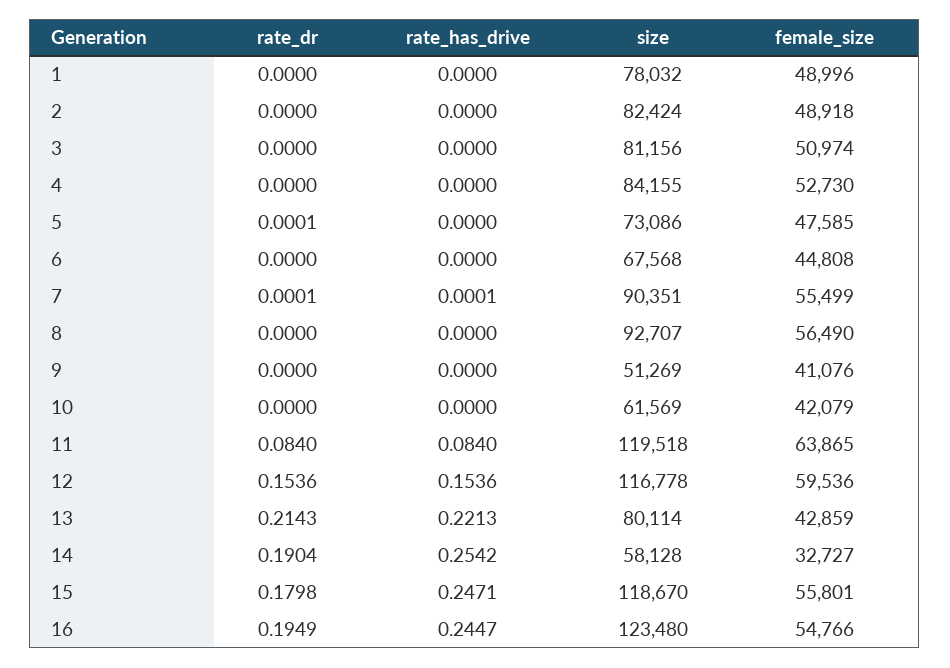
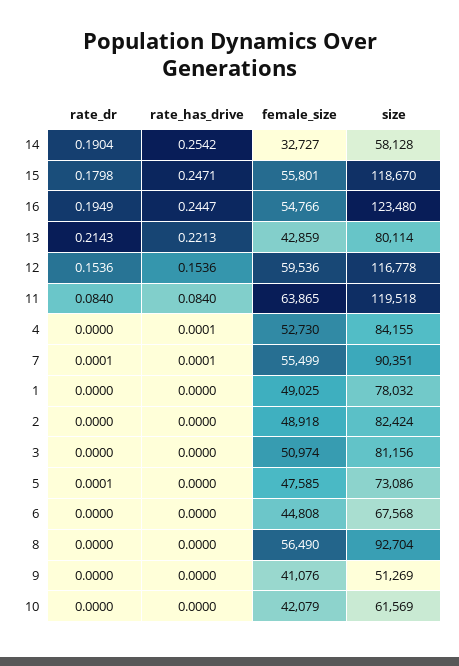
female_size, 1: 48996 -> 49025
rate_has_drive, 4: 0 -> 0.0001
size, 8: 92707 -> 92704

